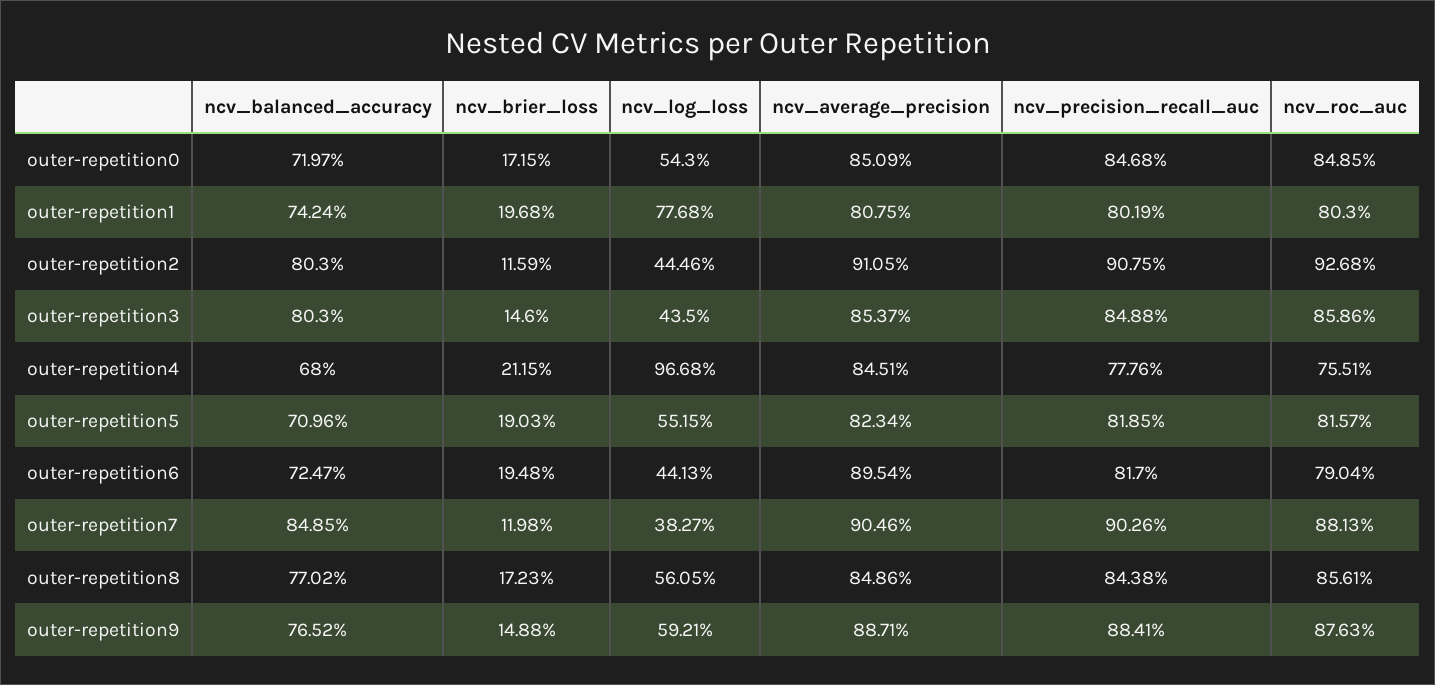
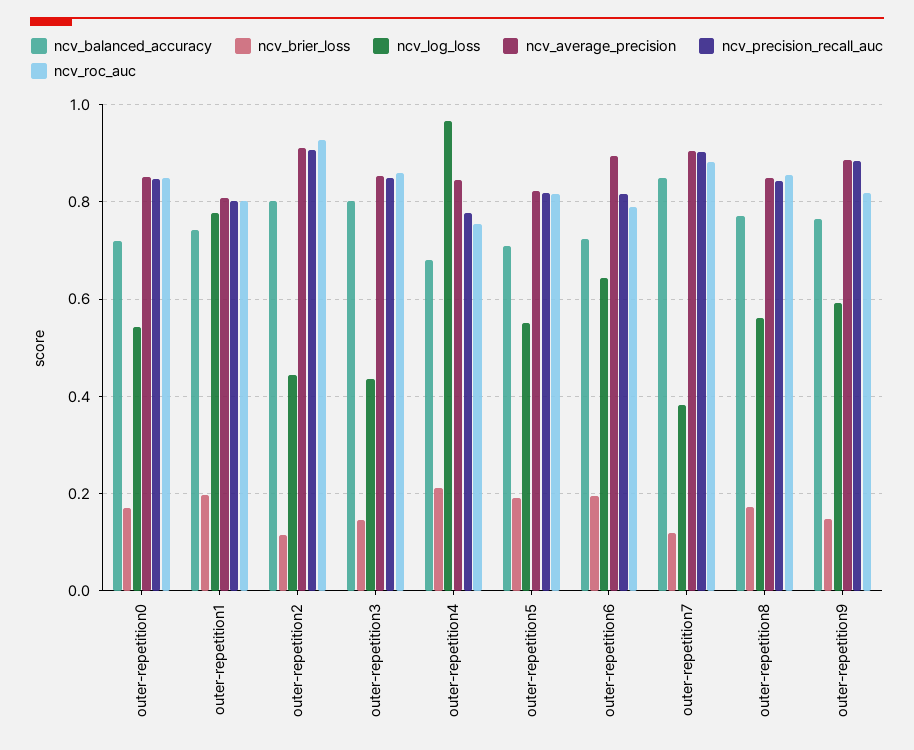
ncv_log_loss, outer-repetition6: 0.4413 -> 0.64
ncv_roc_auc, outer-repetition9: 0.8763 -> 0.82

